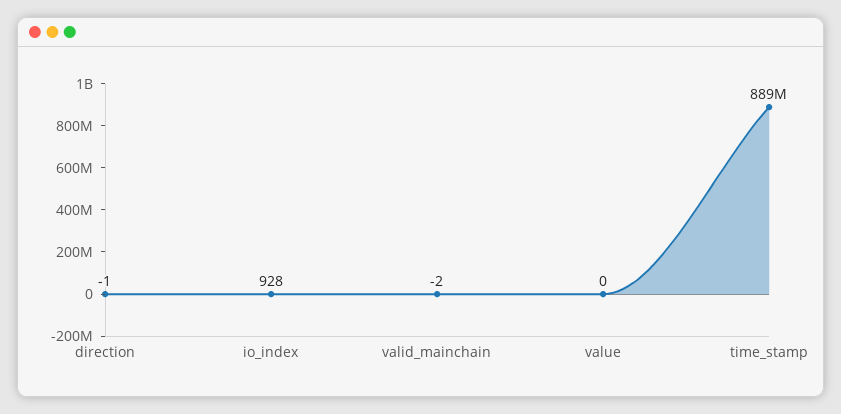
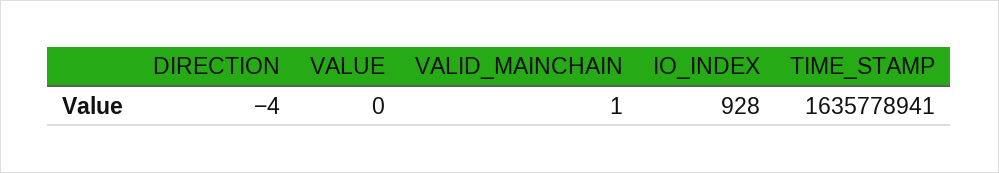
direction: -1 -> -4
valid_mainchain: -2 -> 1
time_stamp: 889000000 -> 1635778941

